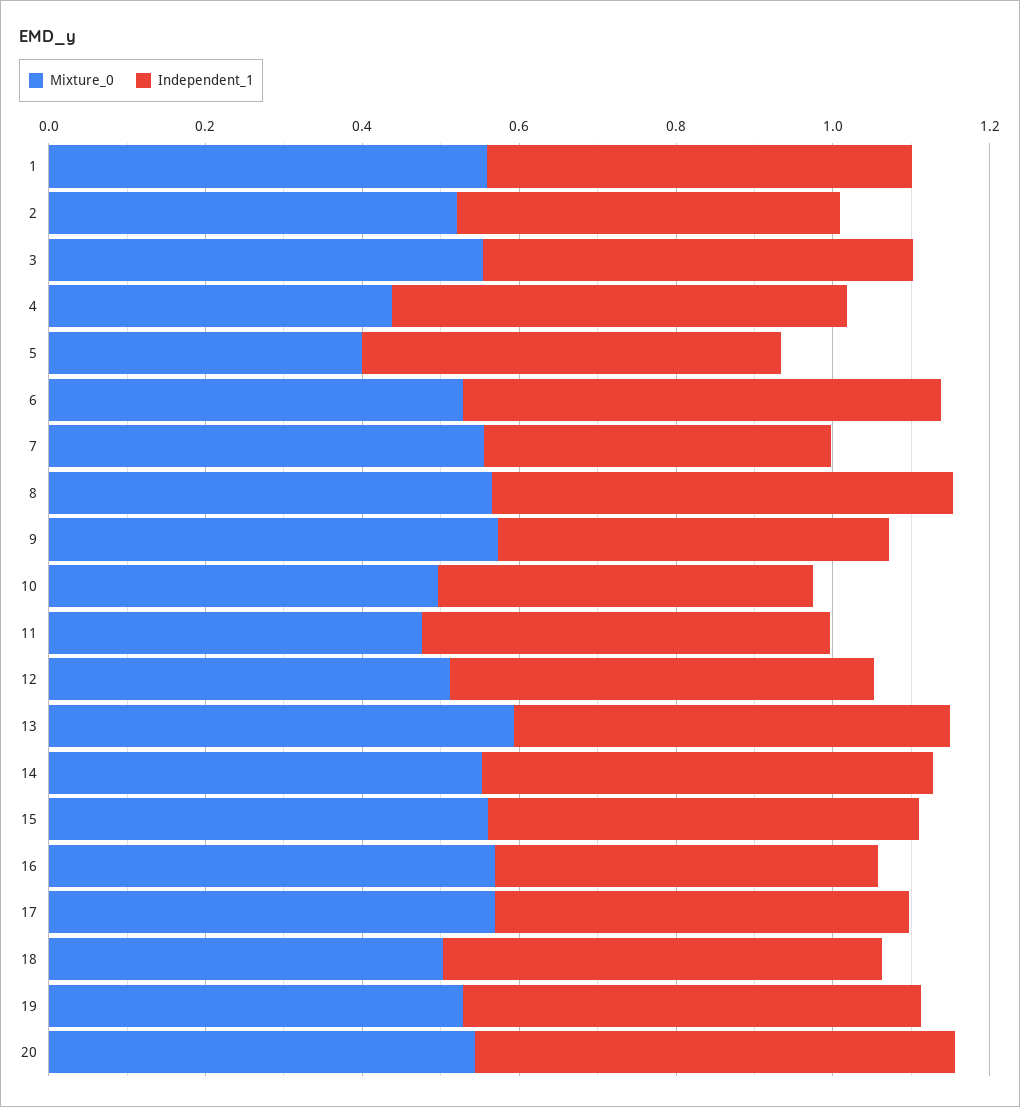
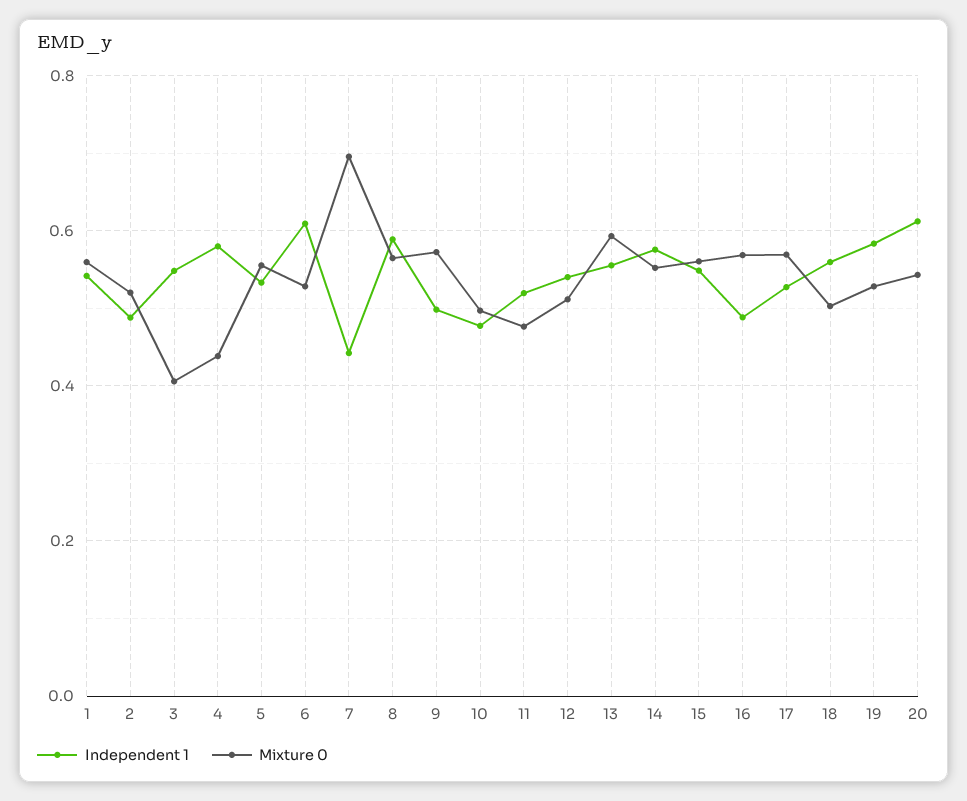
Mixture_0, 3: 0.55 -> 0.4
Mixture_0, 5: 0.4 -> 0.56
Mixture_0, 7: 0.55 -> 0.7

